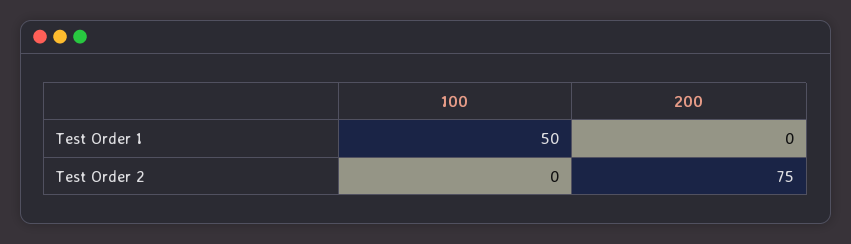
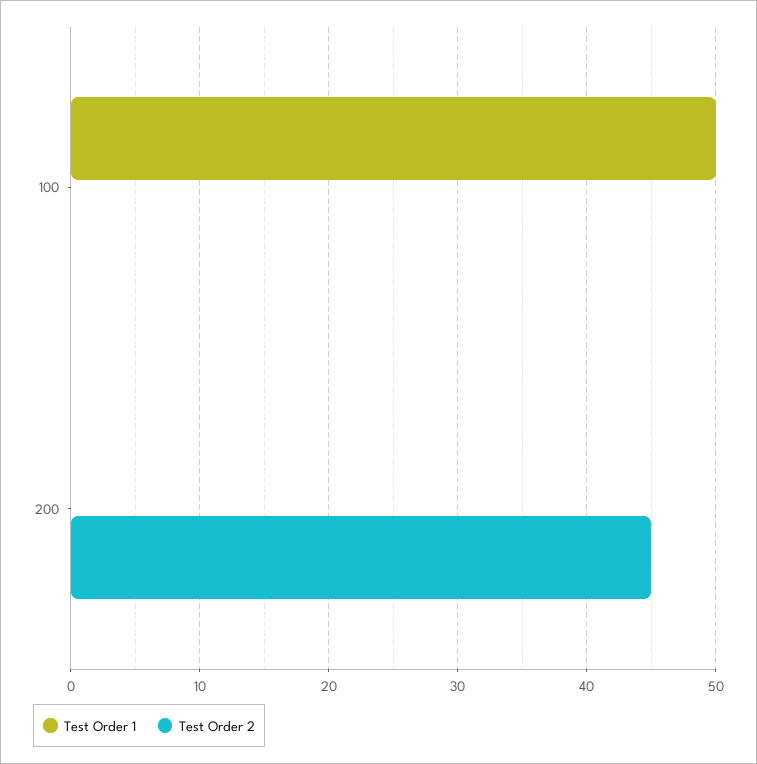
Test Order 2, 200: 75 -> 45

